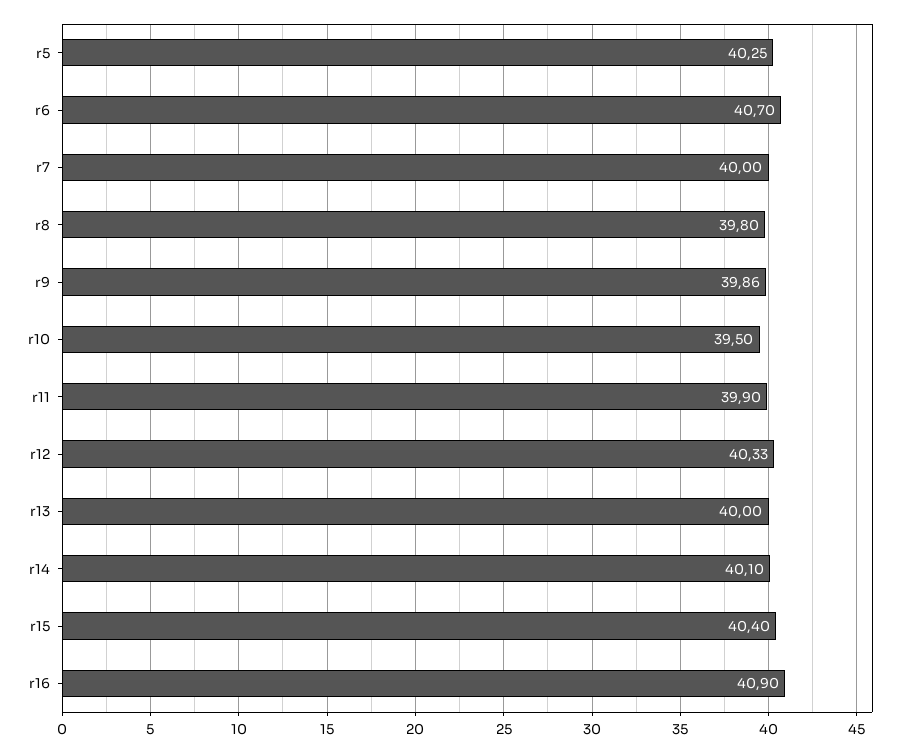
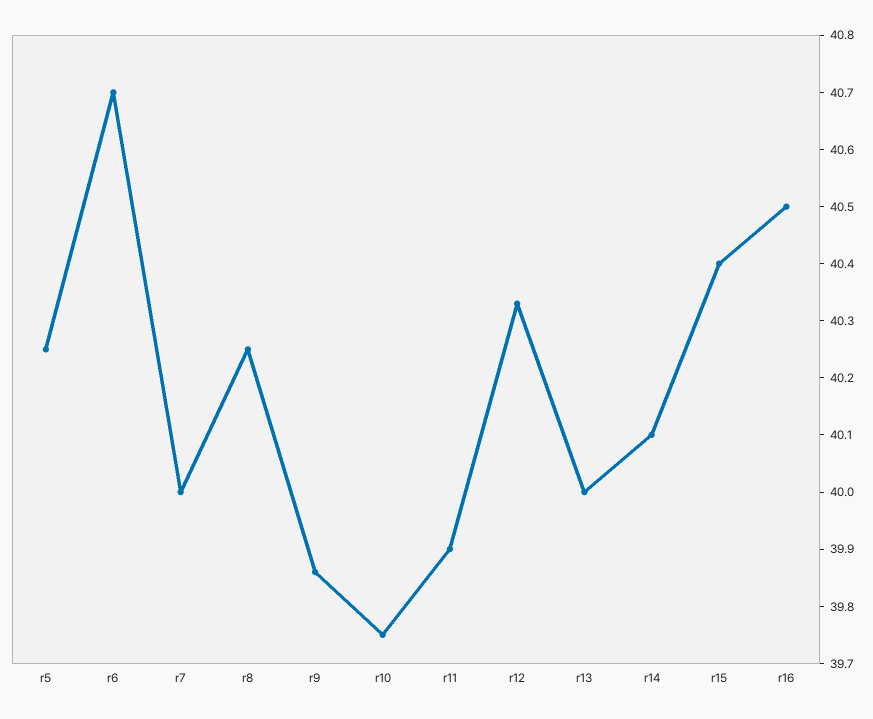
r8: 39.8 -> 40.25
r10: 39.5 -> 39.75
r16: 40.9 -> 40.5

